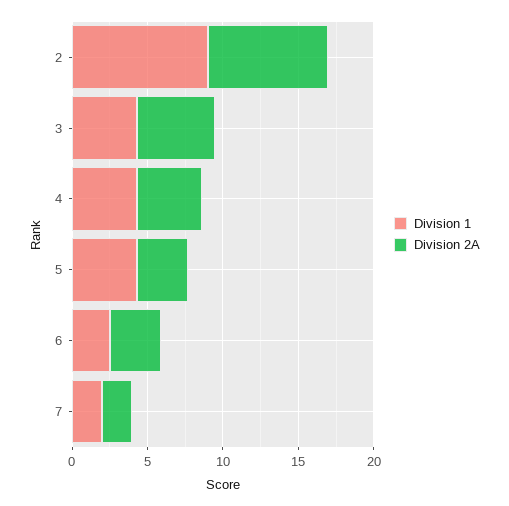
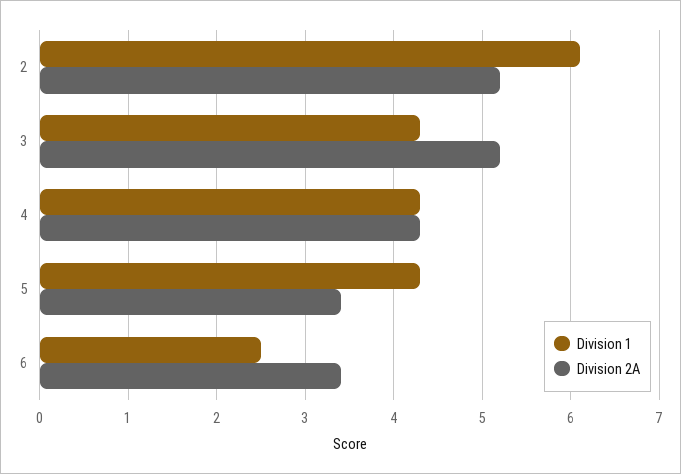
Division 1, 2: 9 -> 6.1
Division 2A, 2: 8 -> 5.2
Division 1, 7: 2 -> none
Division 2A, 7: 2 -> none

